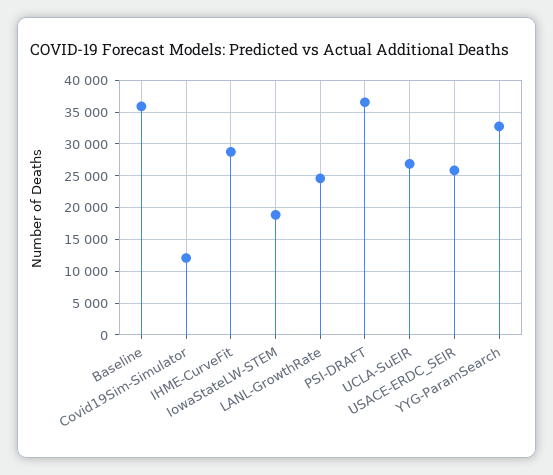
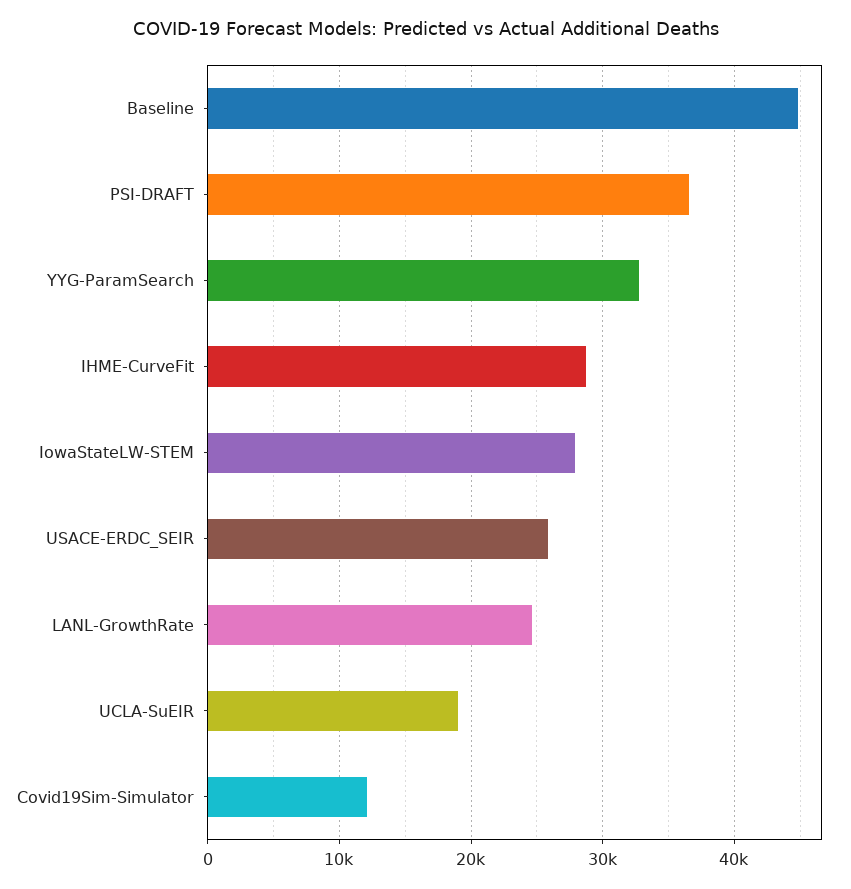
Baseline: 36000 -> 45000
IowaStateLW-STEM: 19000 -> 28000
UCLA-SuEIR: 27000 -> 19000

